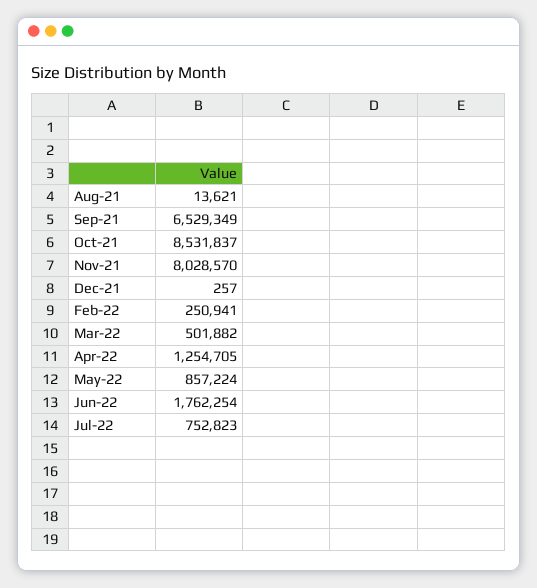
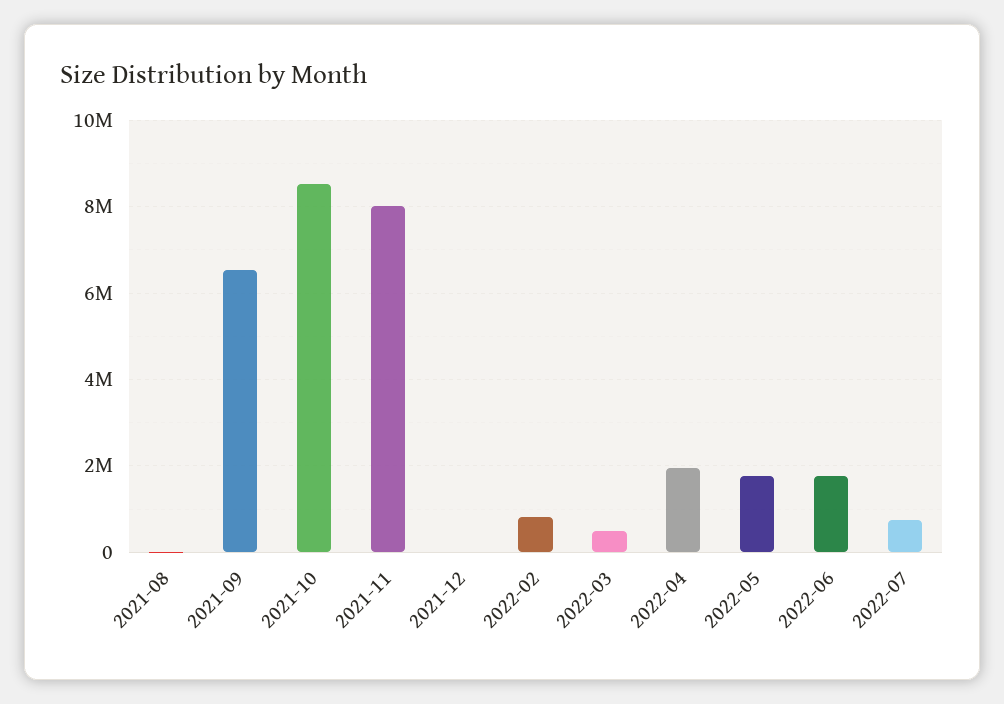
Feb-22: 250941 -> 800000
Apr-22: 1254705 -> 2000000
May-22: 857224 -> 1800000

